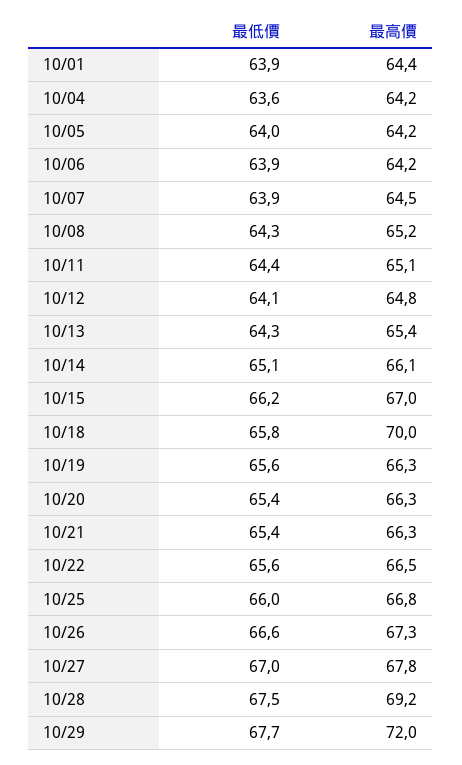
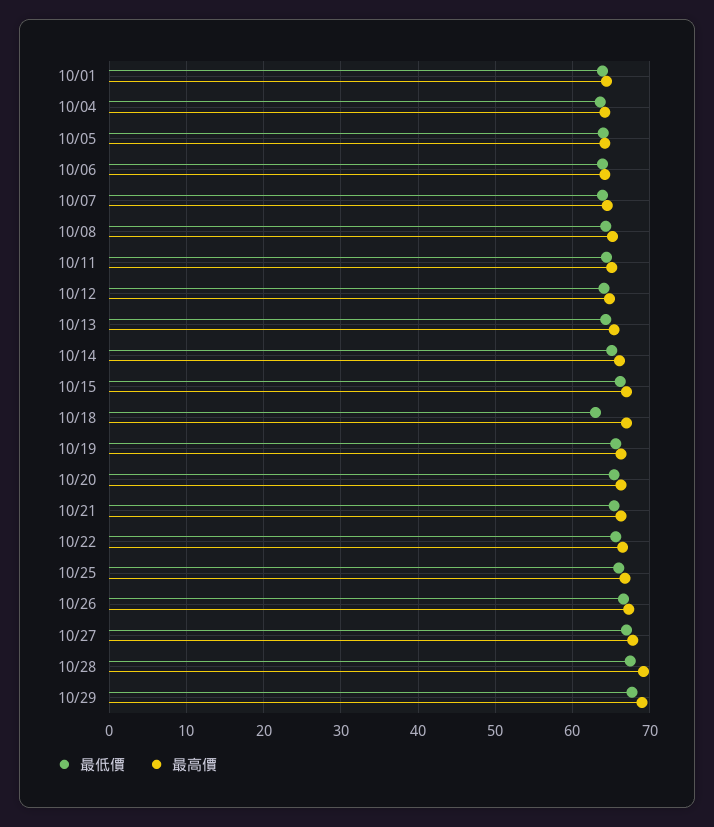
最低價, 10/18: 65.8 -> 63
最高價, 10/18: 70 -> 67
最高價, 10/29: 72 -> 69

